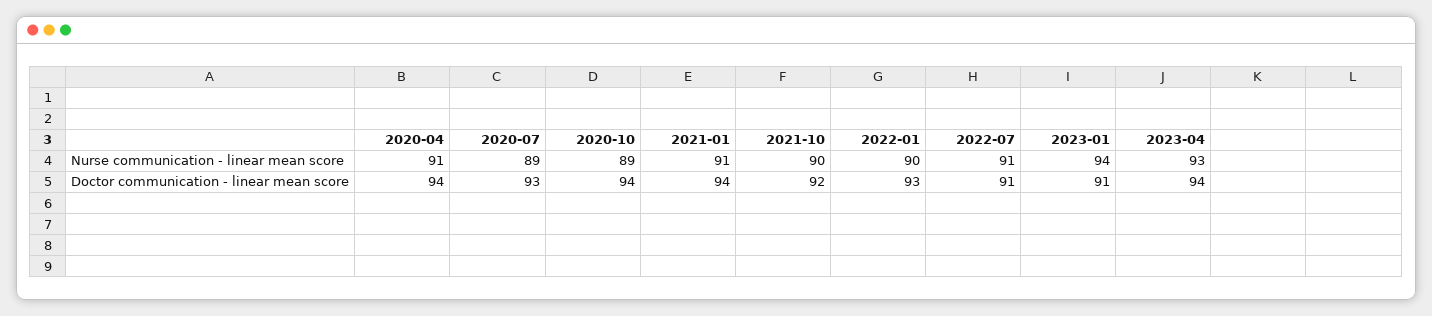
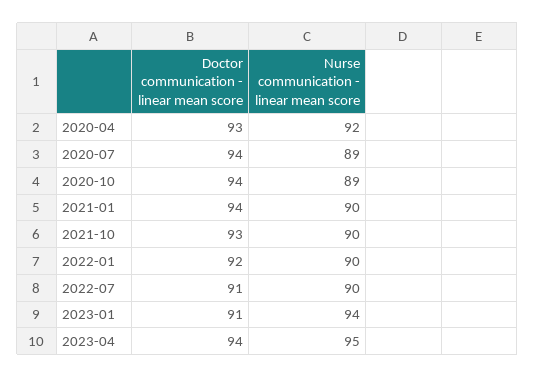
2020-04, Nurse communication - linear mean score: 91 -> 92
2021-01, Nurse communication - linear mean score: 91 -> 90
2022-07, Nurse communication - linear mean score: 91 -> 90
2023-04, Nurse communication - linear mean score: 93 -> 95
2020-04, Doctor communication - linear mean score: 94 -> 93
2020-07, Doctor communication - linear mean score: 93 -> 94
2021-10, Doctor communication - linear mean score: 92 -> 93
2022-01, Doctor communication - linear mean score: 93 -> 92

